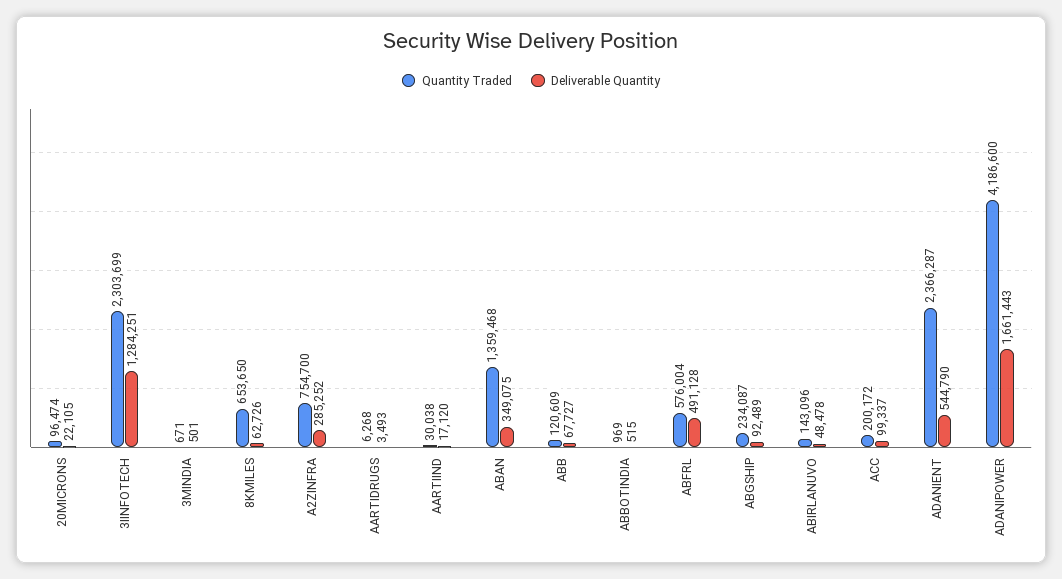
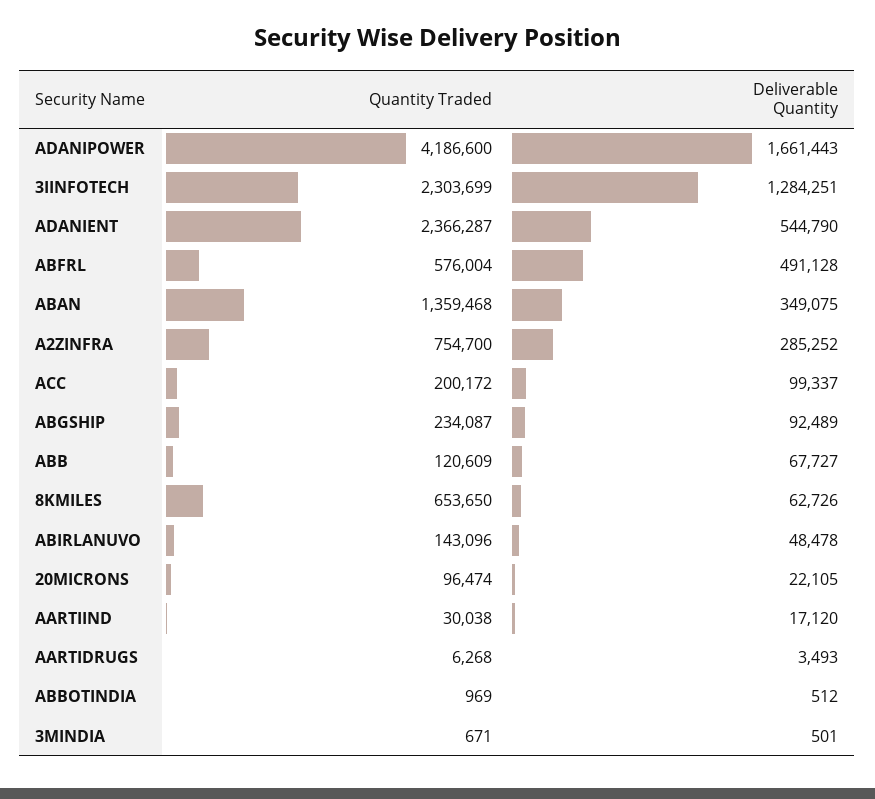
Deliverable Quantity, ABBOTINDIA: 515 -> 512

